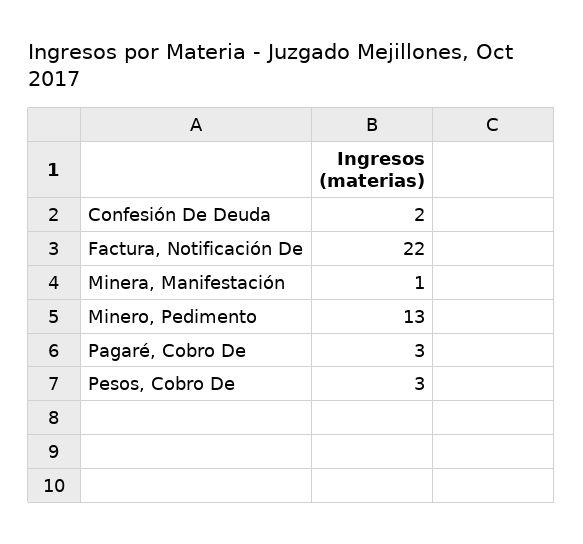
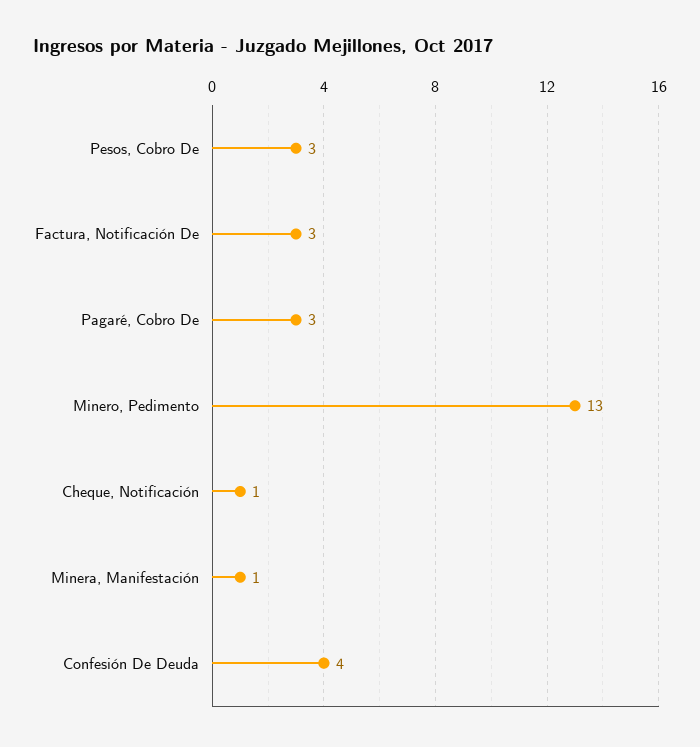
Confesión De Deuda: 2 -> 4
Factura, Notificación De: 22 -> 3
Cheque, Notificación: none -> 1

